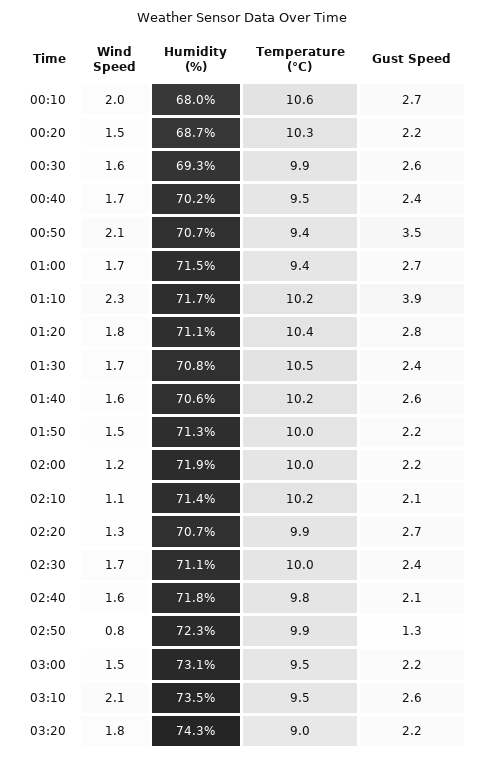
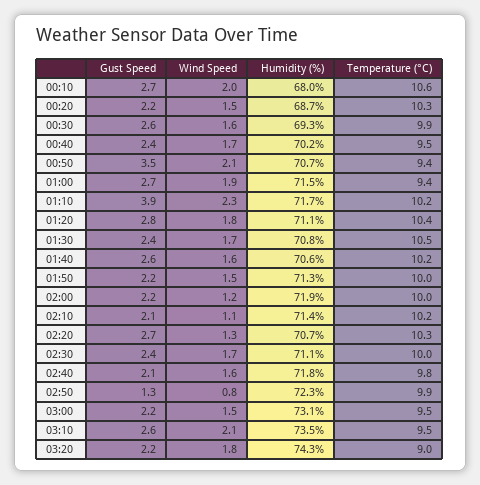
Wind Speed, 01:00: 1.7 -> 1.9
Temperature (°C), 02:20: 9.9 -> 10.3

